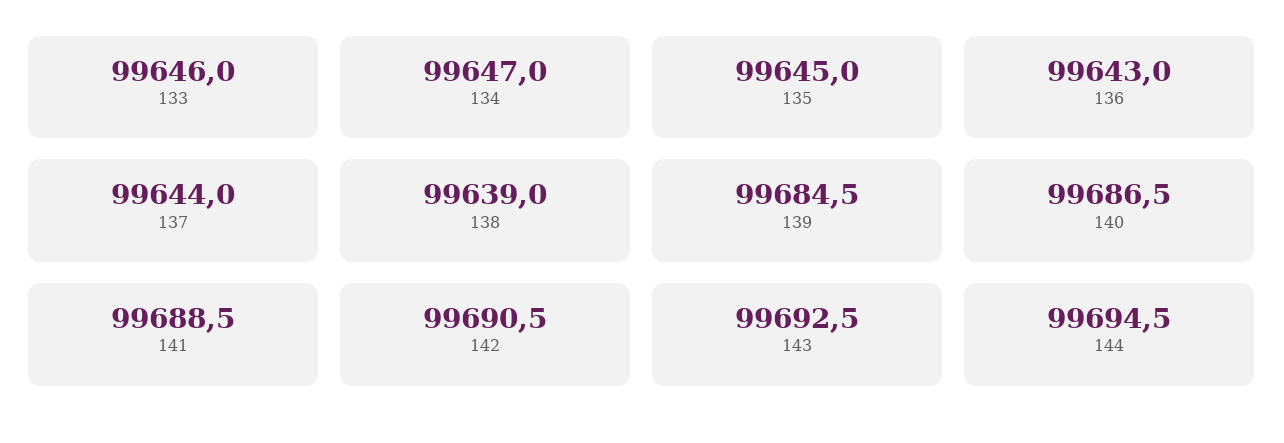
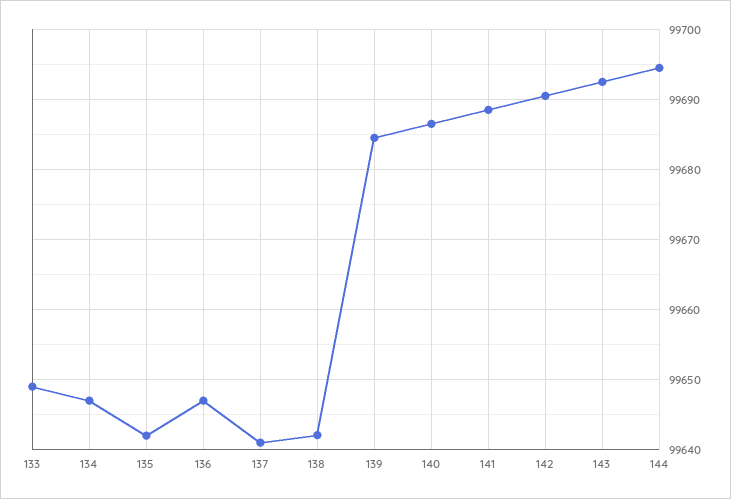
133: 99646 -> 99649
135: 99645 -> 99642
136: 99643 -> 99647
137: 99644 -> 99641
138: 99639 -> 99642

